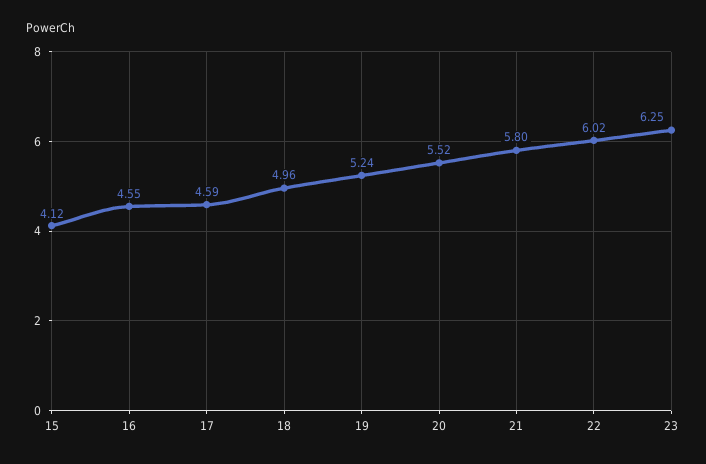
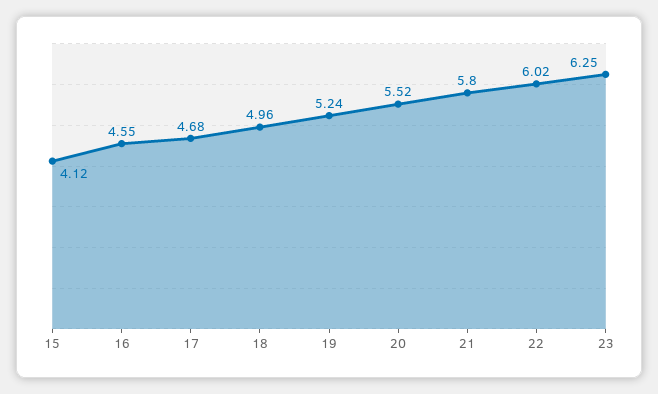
17: 4.59 -> 4.68

